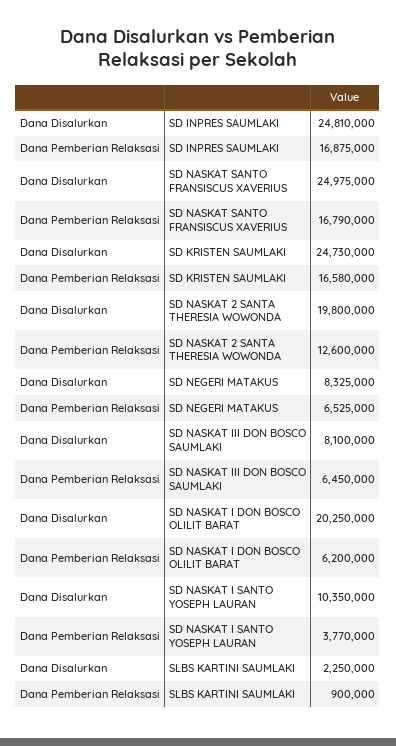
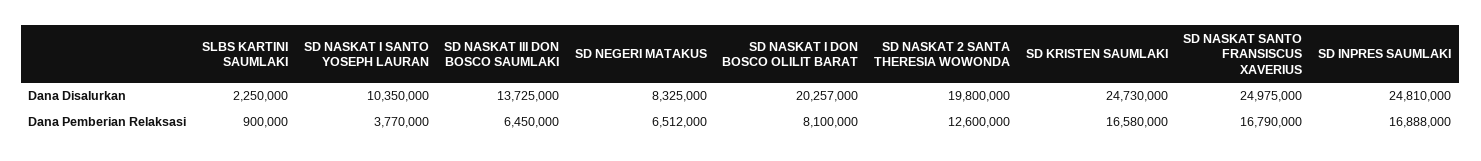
Dana Pemberian Relaksasi, SD INPRES SAUMLAKI: 16875000 -> 16888000
Dana Pemberian Relaksasi, SD NEGERI MATAKUS: 6525000 -> 6512000
Dana Disalurkan, SD NASKAT III DON BOSCO SAUMLAKI: 8100000 -> 13725000
Dana Disalurkan, SD NASKAT I DON BOSCO OLILIT BARAT: 20250000 -> 20257000
Dana Pemberian Relaksasi, SD NASKAT I DON BOSCO OLILIT BARAT: 6200000 -> 8100000

